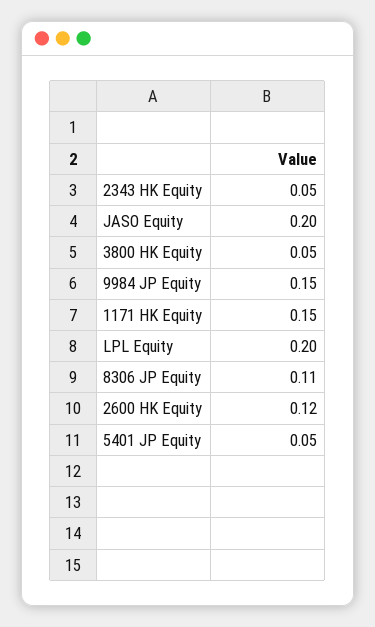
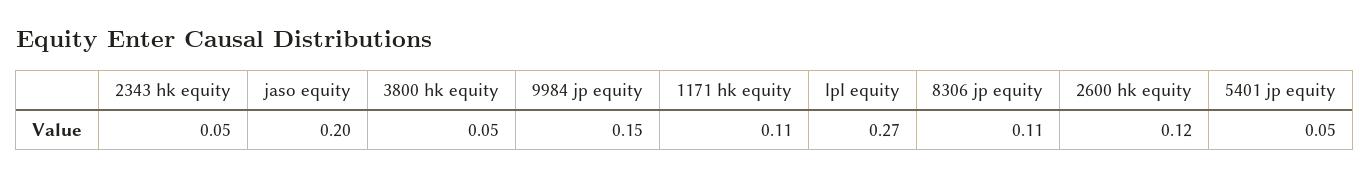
1171 HK Equity: 0.15 -> 0.11
LPL Equity: 0.2 -> 0.27

